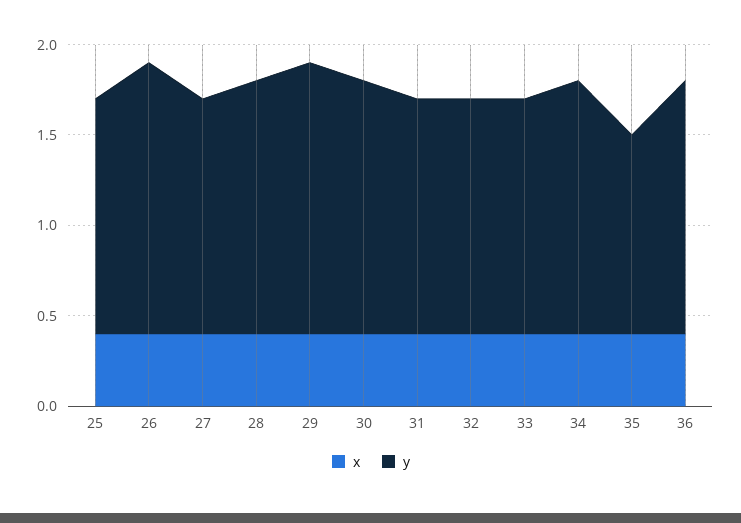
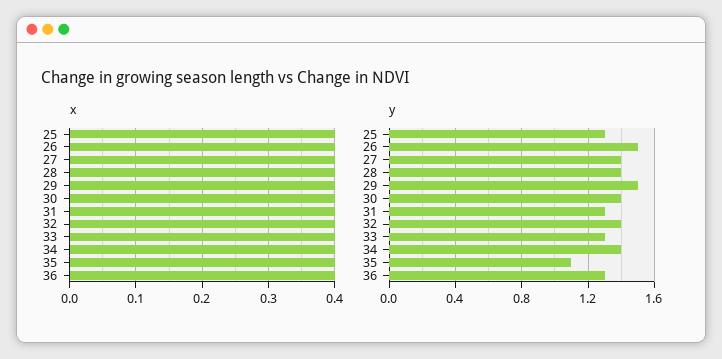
y, 27: 1.3 -> 1.4
y, 32: 1.3 -> 1.4
y, 36: 1.4 -> 1.3

